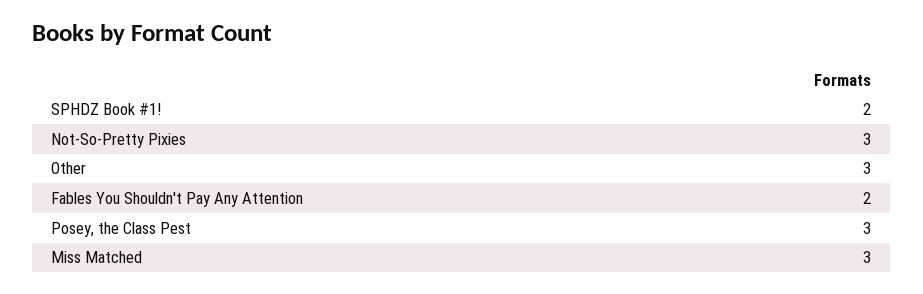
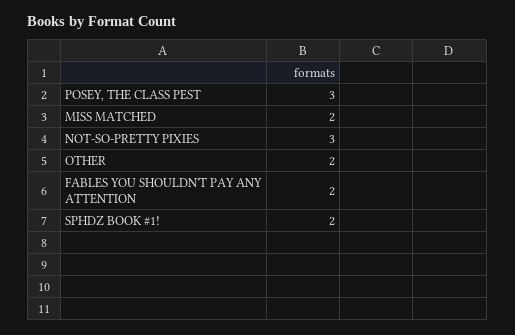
Other: 3 -> 2
Miss Matched: 3 -> 2

